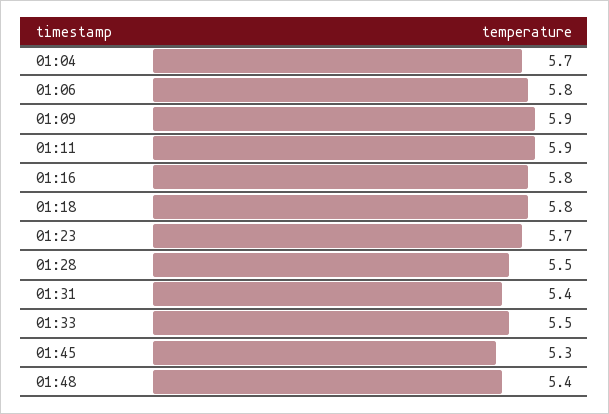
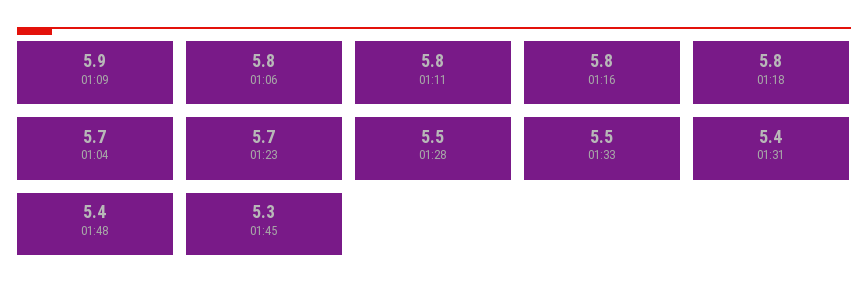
01:11: 5.9 -> 5.8

